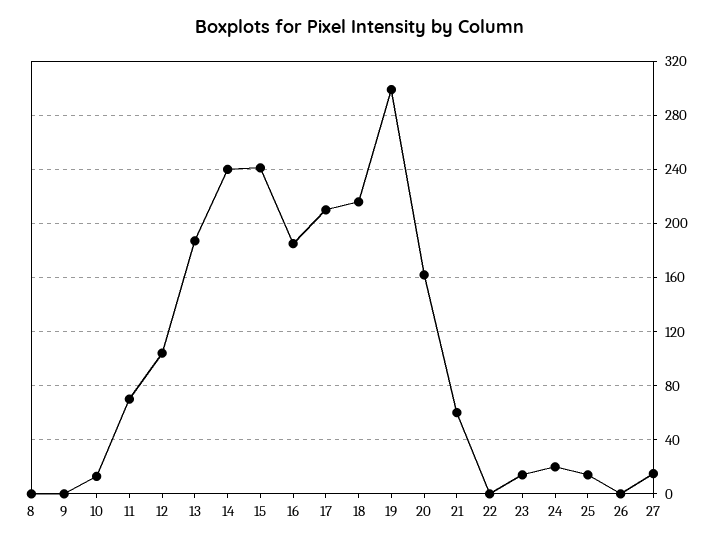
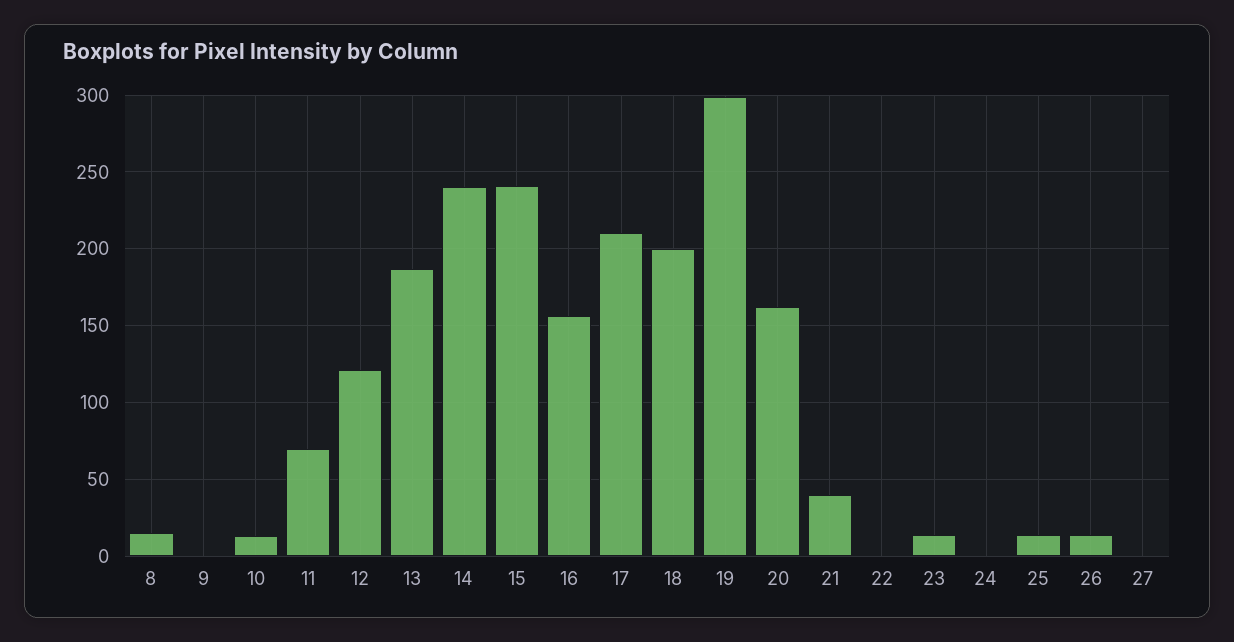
8: 0 -> 15
12: 105 -> 120
16: 185 -> 155
18: 215 -> 200
21: 60 -> 40
24: 20 -> 0
26: 0 -> 15
27: 15 -> 0

